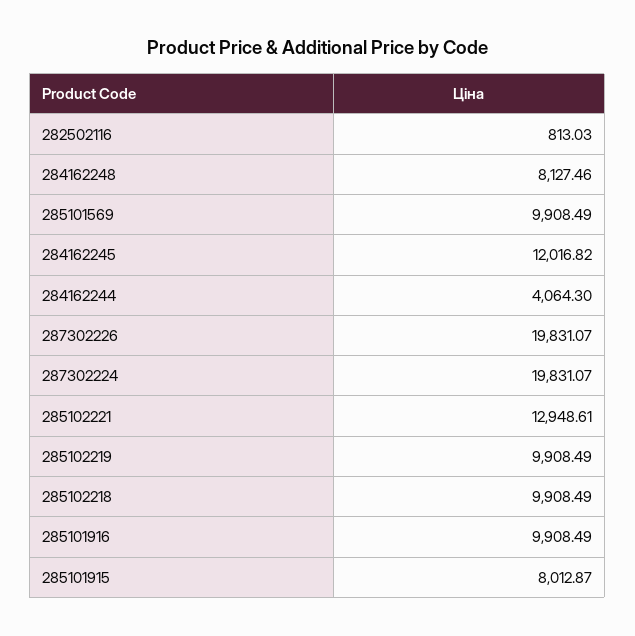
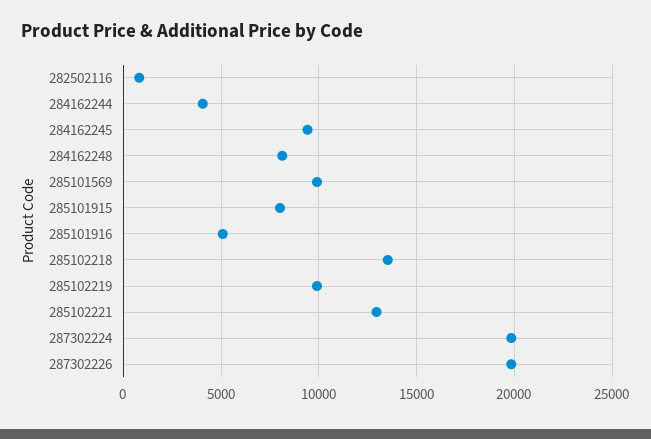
284162245: 12016.82 -> 9500
285102218: 9908.49 -> 13500
285101916: 9908.49 -> 5000

